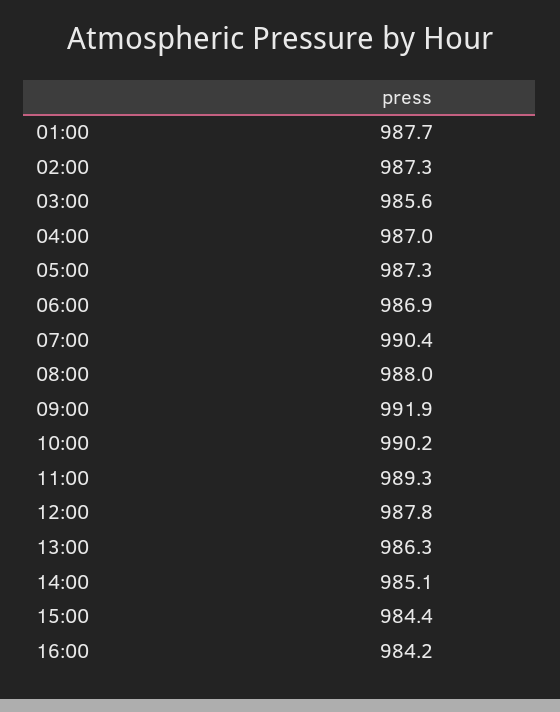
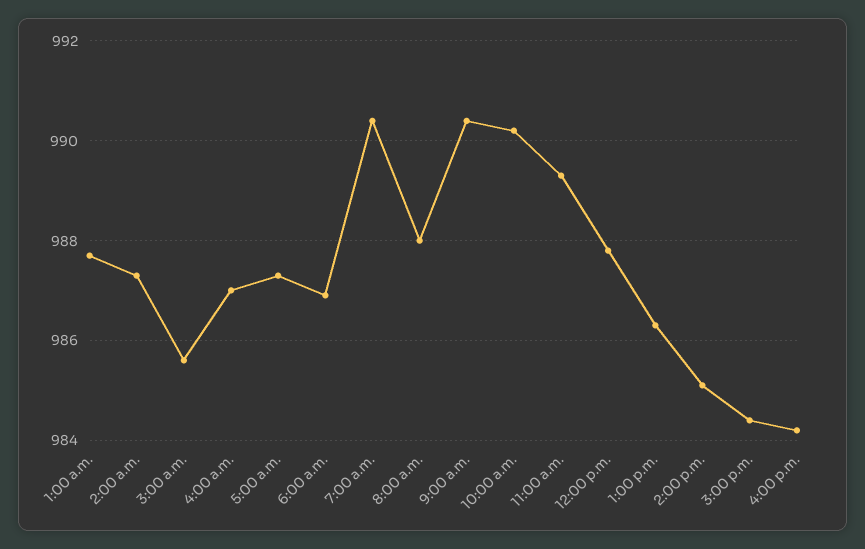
09:00: 991.9 -> 990.5

